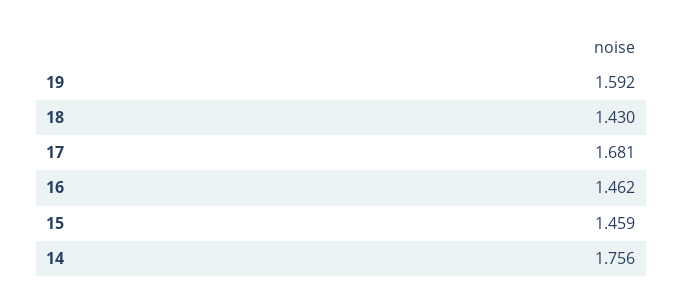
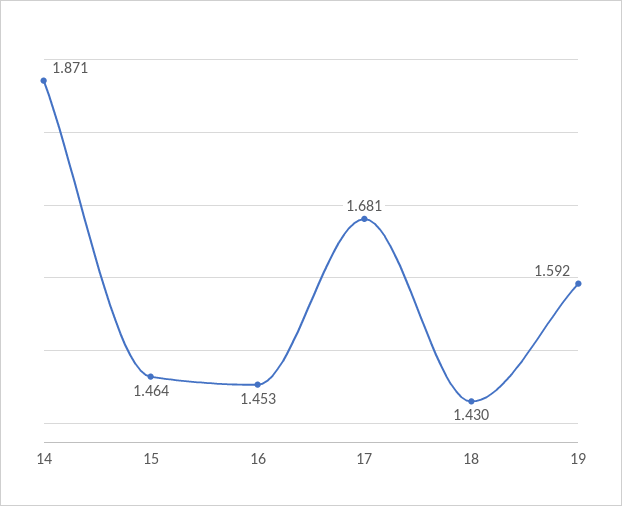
16: 1.462 -> 1.453
15: 1.459 -> 1.464
14: 1.756 -> 1.871

